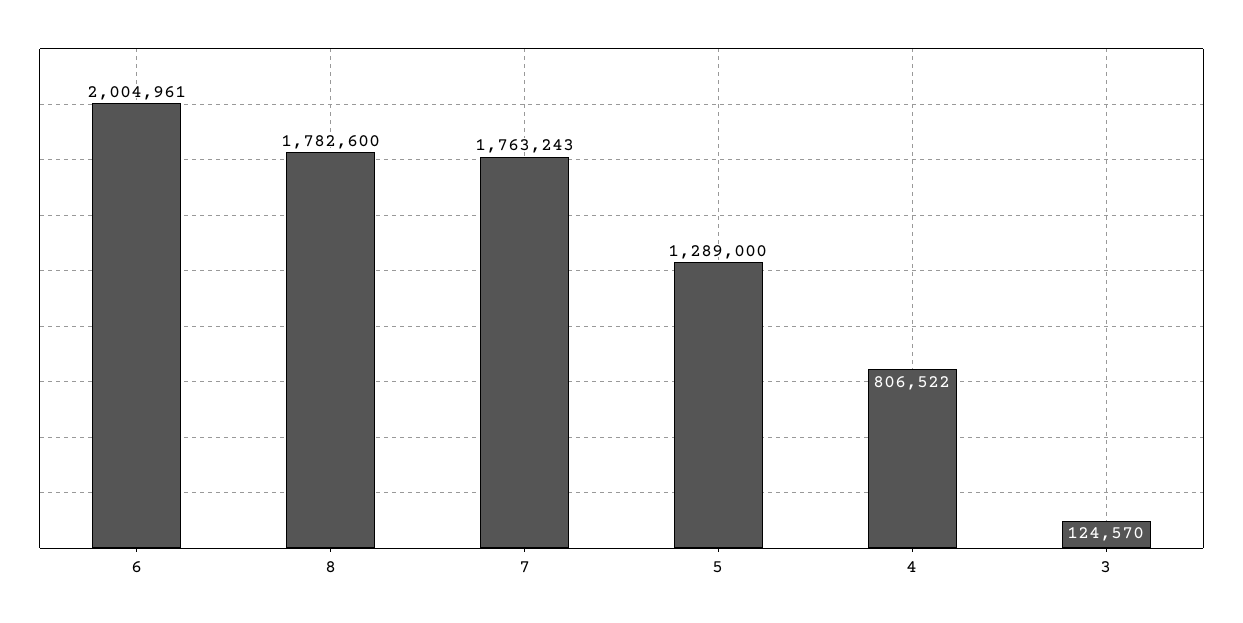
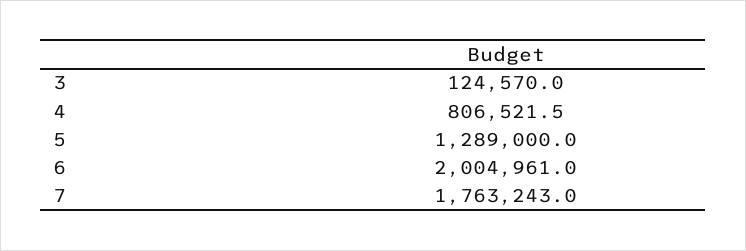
8: 1782600 -> none

